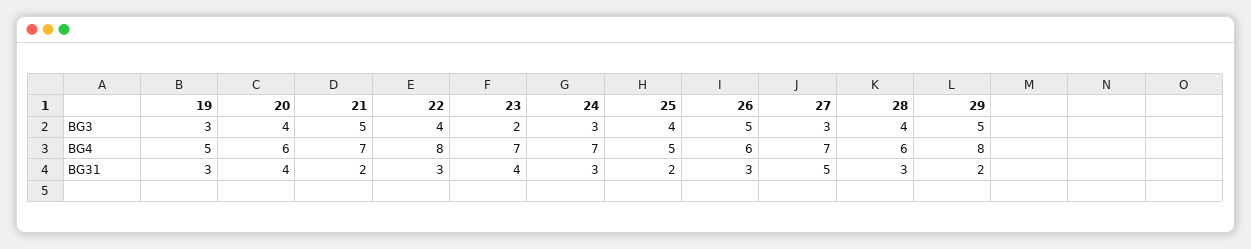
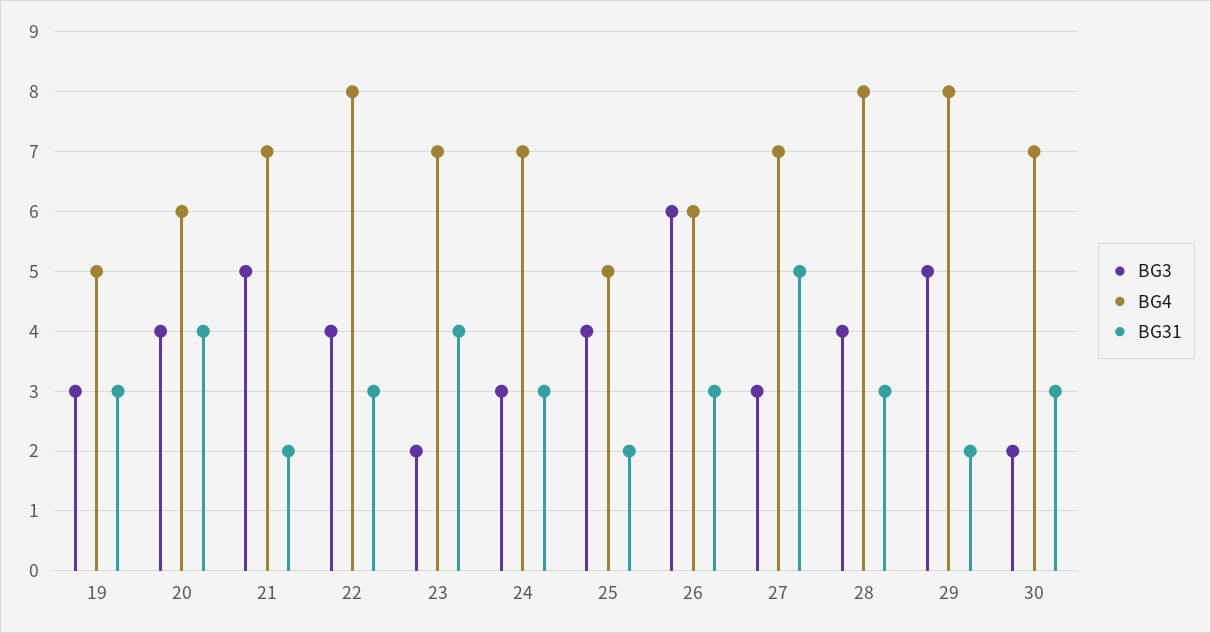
BG3, 26: 5 -> 6
BG4, 28: 6 -> 8
BG3, 30: none -> 2
BG4, 30: none -> 7
BG31, 30: none -> 3

